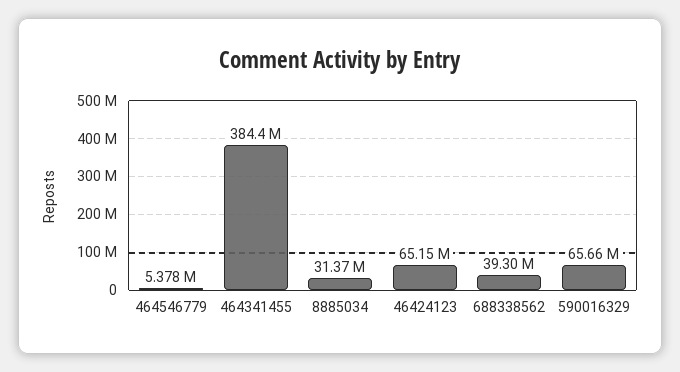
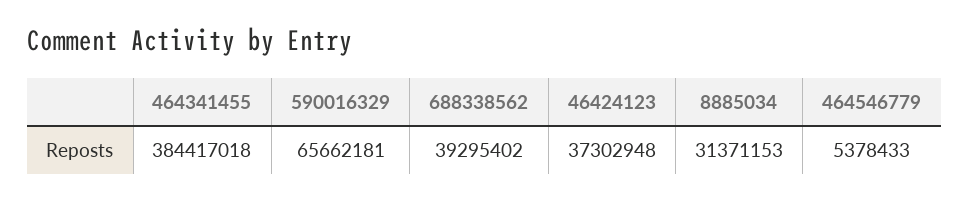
46424123: 65150000 -> 37302948

